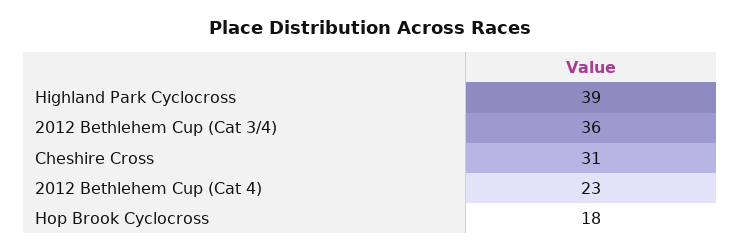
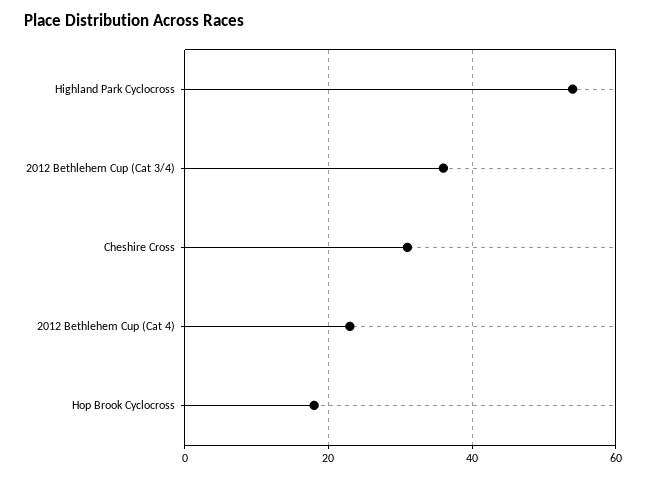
Highland Park Cyclocross: 39 -> 55

